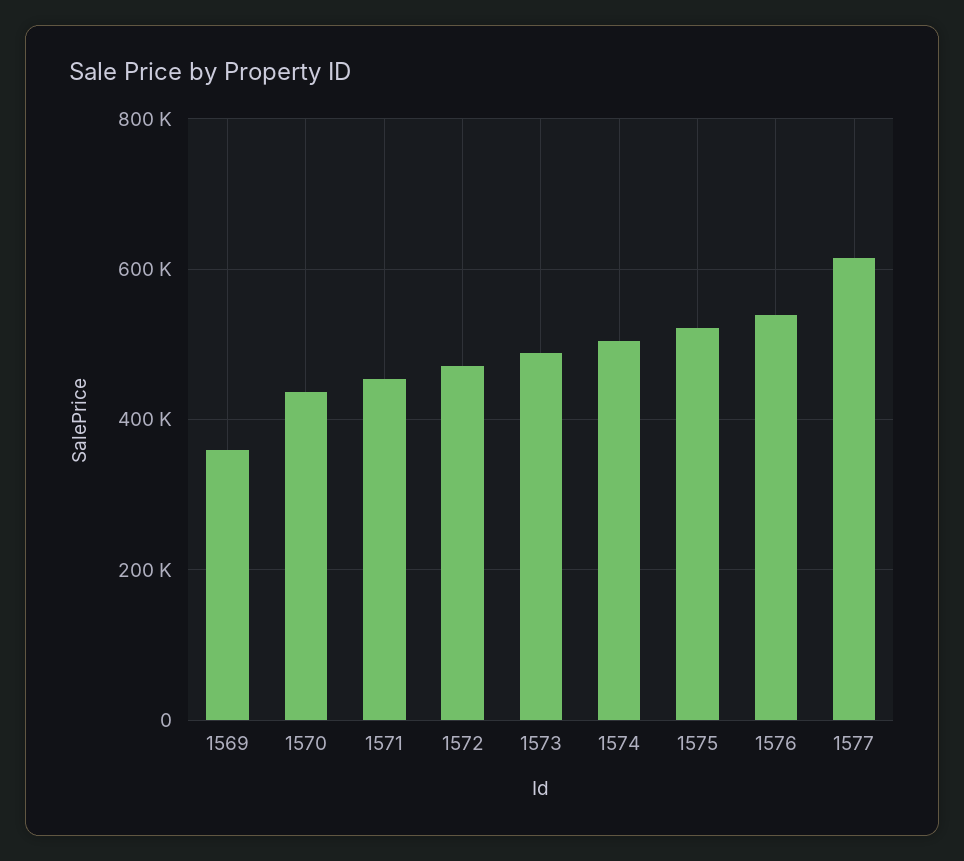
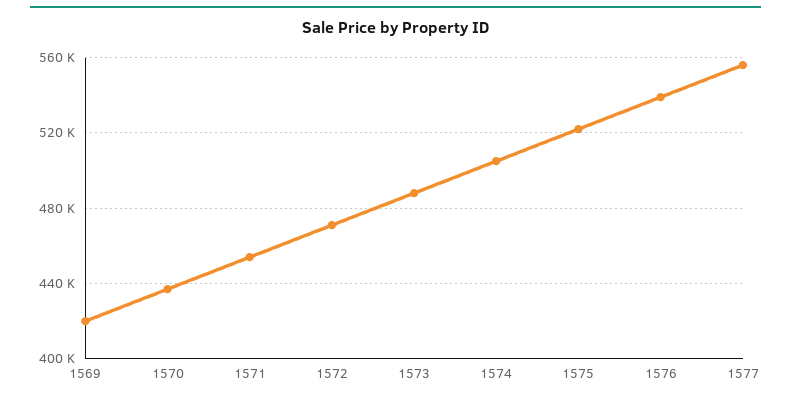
1569: 360000 -> 420000
1577: 620000 -> 555000

